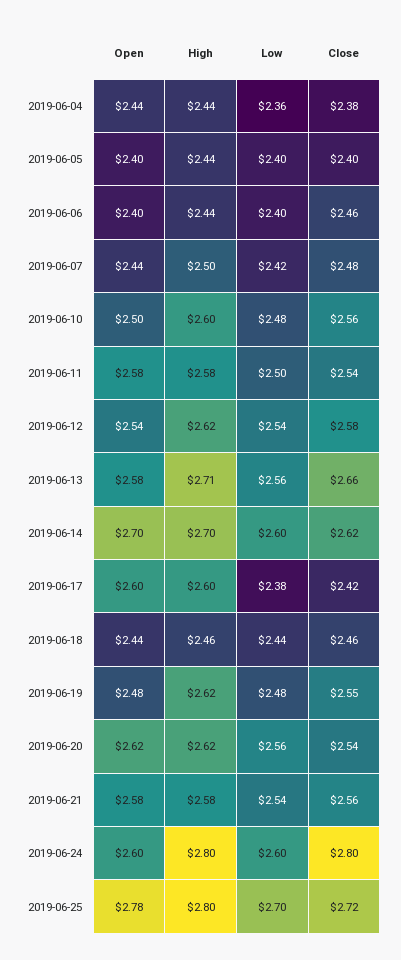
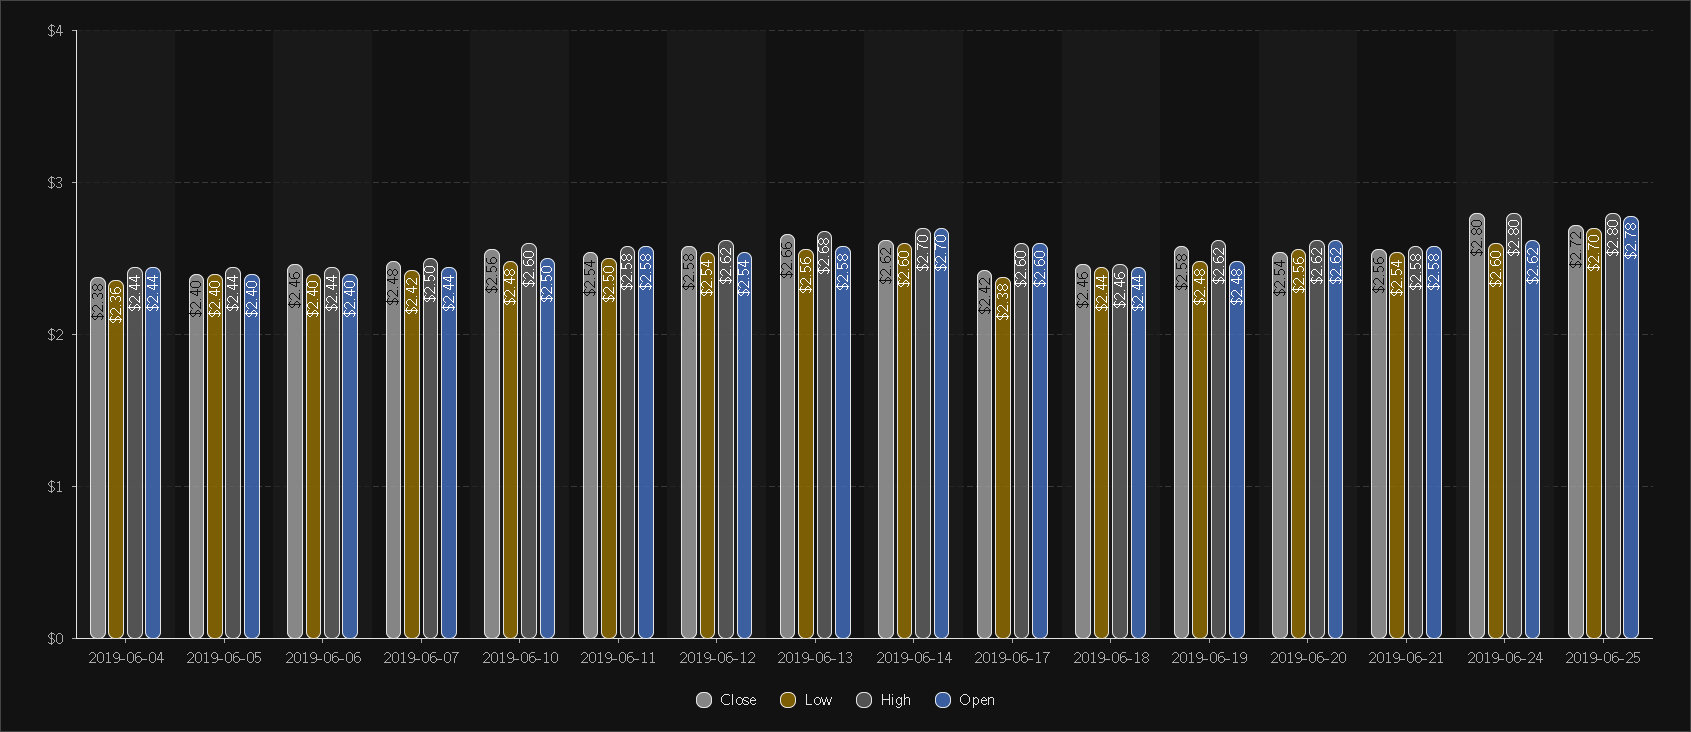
High, 2019-06-13: 2.71 -> 2.68
Close, 2019-06-19: 2.55 -> 2.58
Open, 2019-06-24: 2.6 -> 2.62

